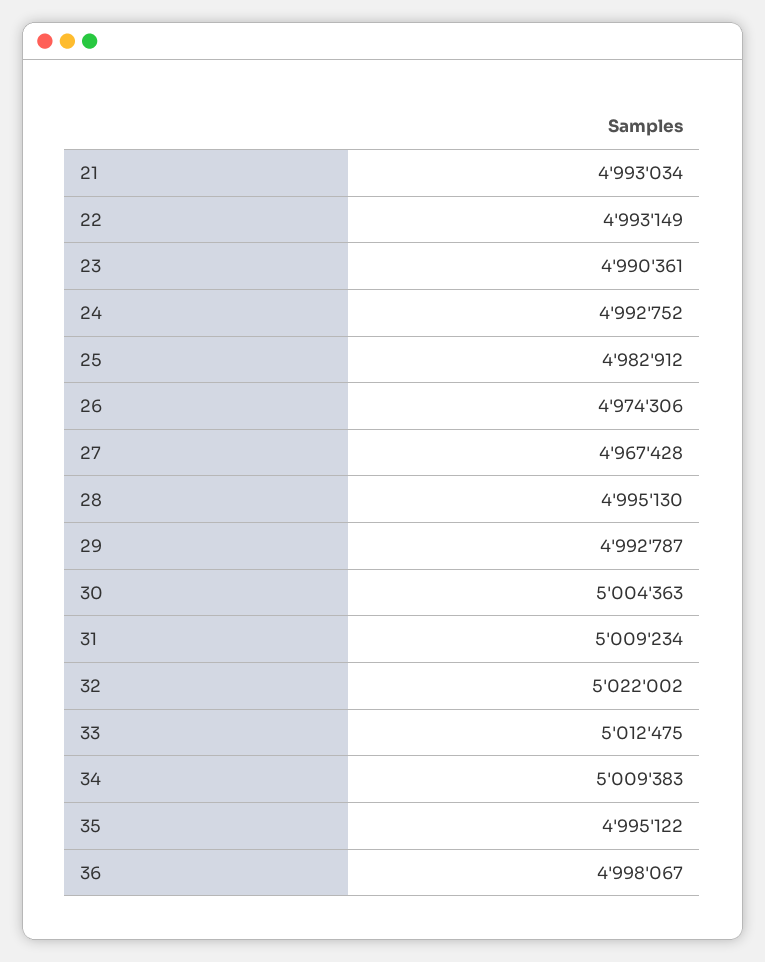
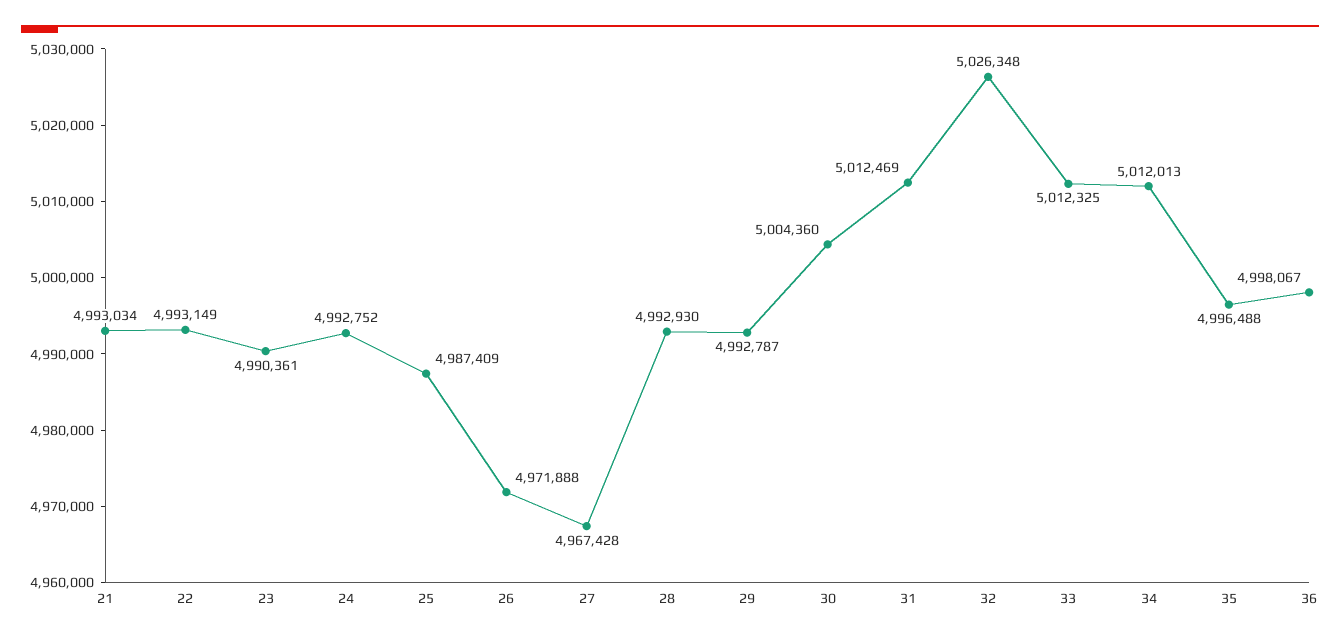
25: 4982912 -> 4987409
26: 4974306 -> 4971888
28: 4995130 -> 4992930
30: 5004363 -> 5004360
31: 5009234 -> 5012469
32: 5022002 -> 5026348
33: 5012475 -> 5012325
34: 5009383 -> 5012013
35: 4995122 -> 4996488

